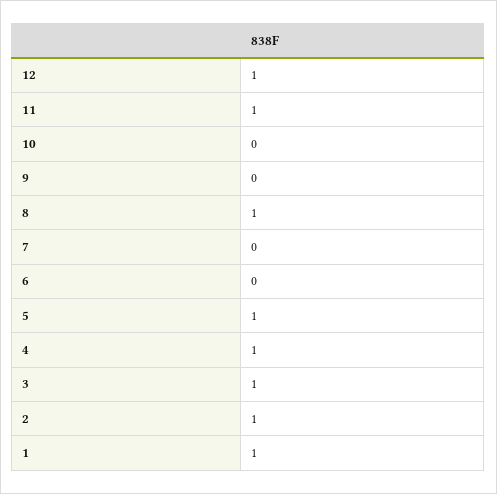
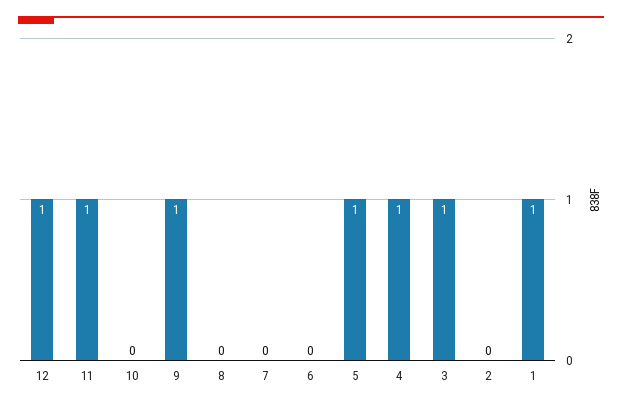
9: 0 -> 1
8: 1 -> 0
2: 1 -> 0

